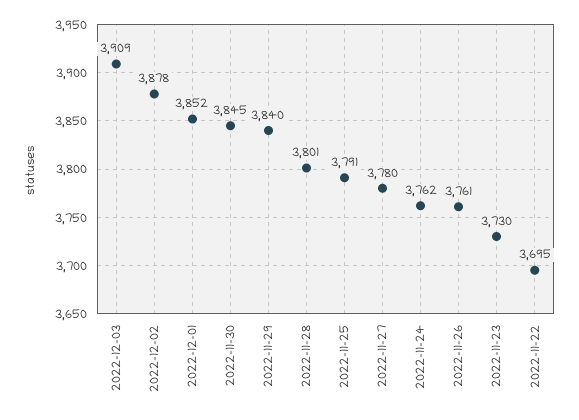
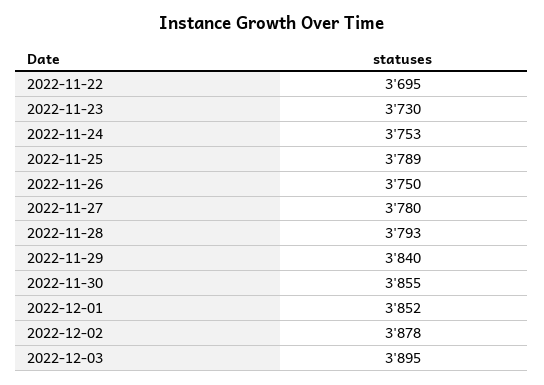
2022-12-03: 3909 -> 3895
2022-11-30: 3845 -> 3855
2022-11-28: 3801 -> 3793
2022-11-25: 3791 -> 3789
2022-11-24: 3762 -> 3753
2022-11-26: 3761 -> 3750

